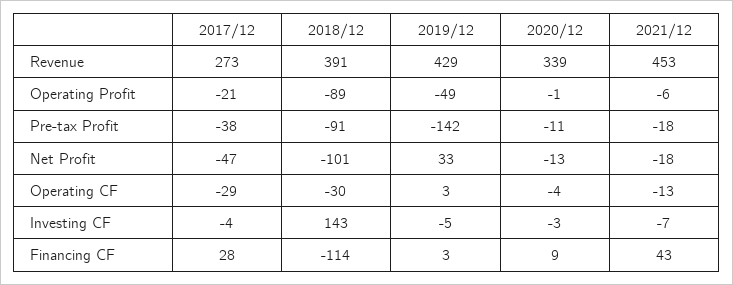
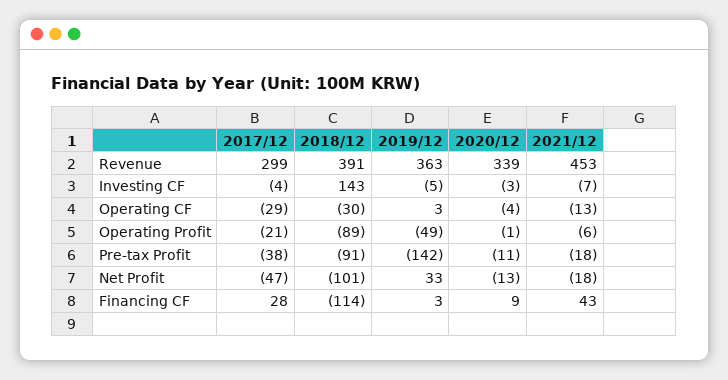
2017/12, Revenue: 273 -> 299
2019/12, Revenue: 429 -> 363

